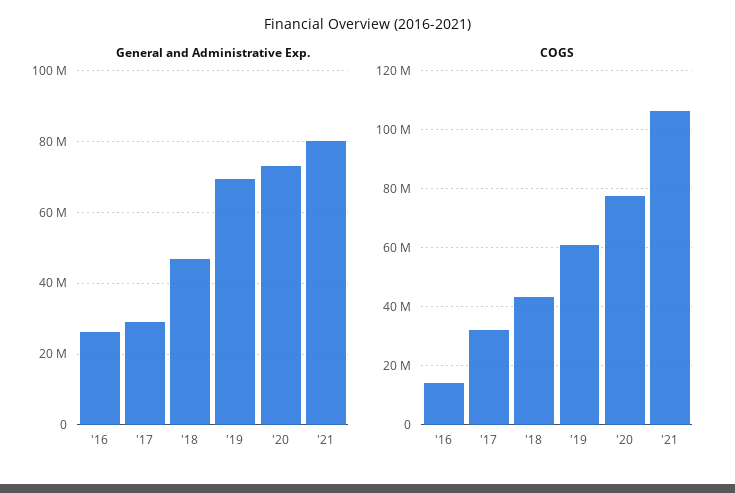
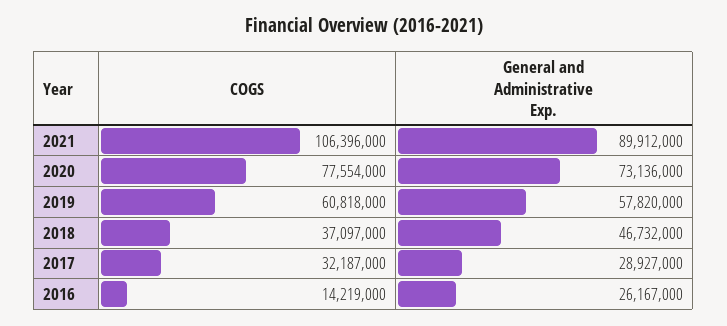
General and Administrative Exp., '19: 70000000 -> 57820000
General and Administrative Exp., '21: 80000000 -> 89912000
COGS, '18: 42500000 -> 37097000

